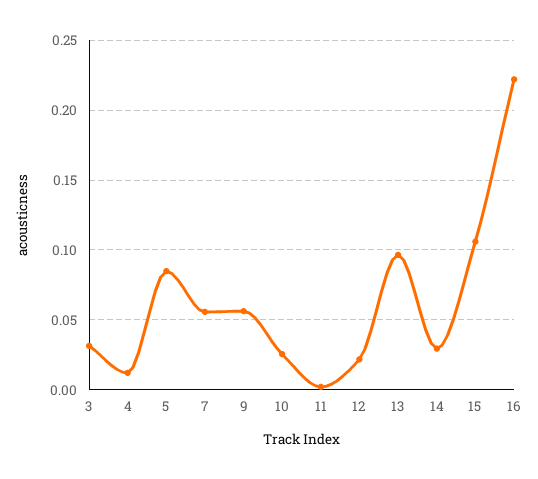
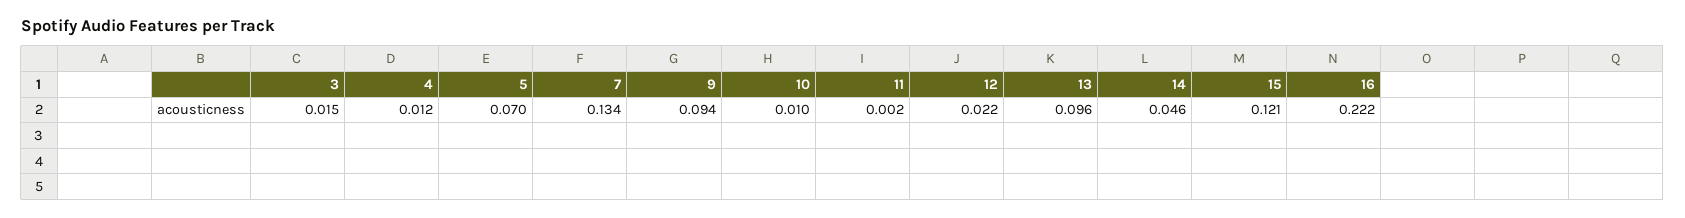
3: 0.03 -> 0.015
5: 0.085 -> 0.07
7: 0.055 -> 0.134
9: 0.055 -> 0.094
10: 0.025 -> 0.01
14: 0.03 -> 0.046
15: 0.105 -> 0.121

